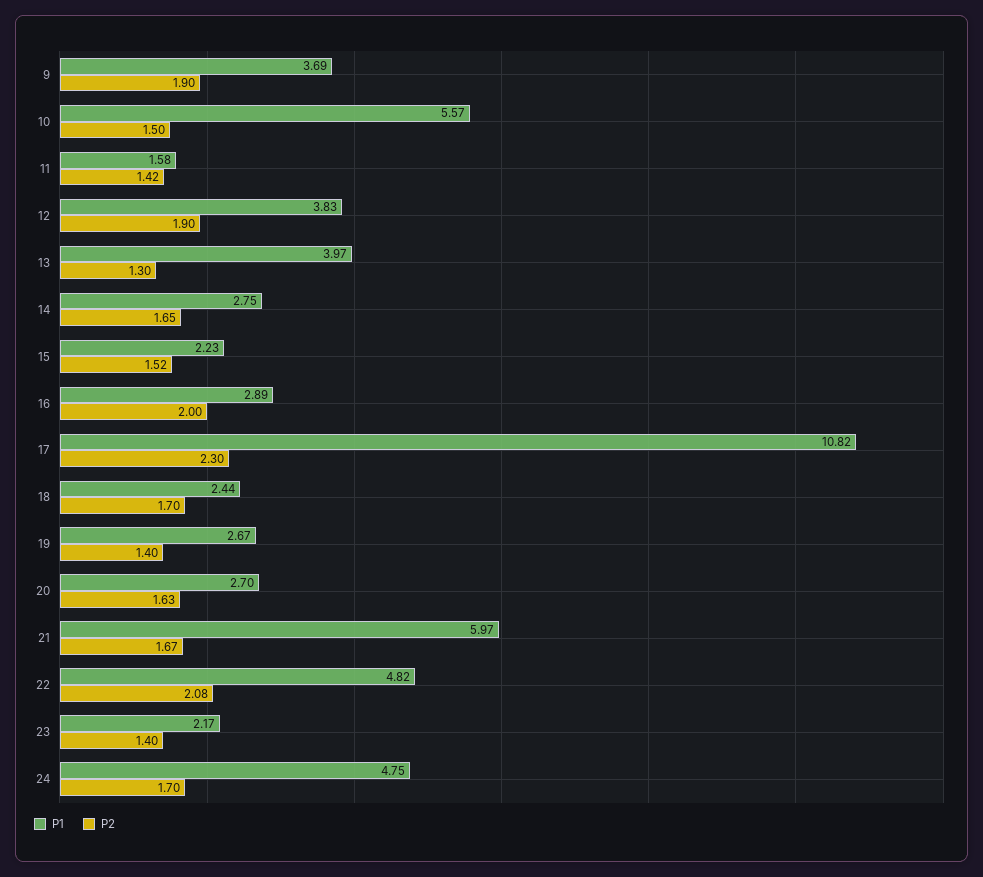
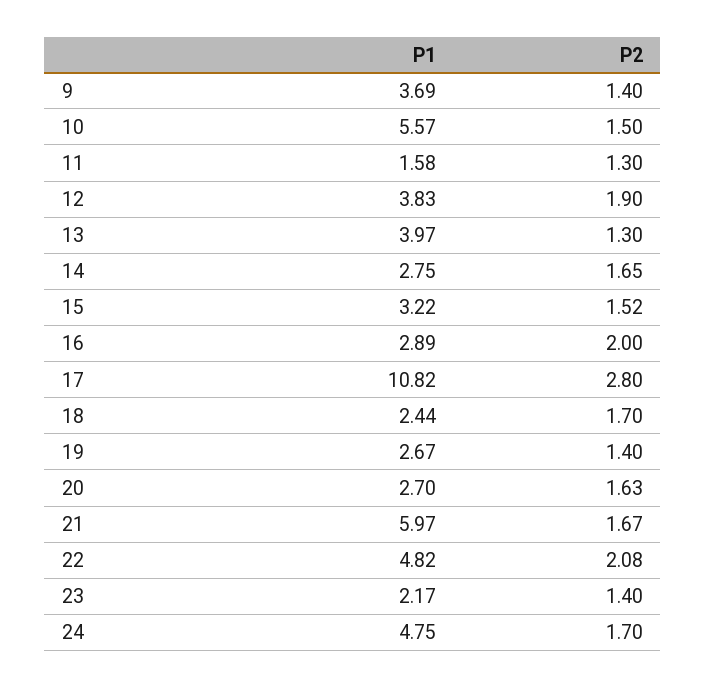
P2, 9: 1.9 -> 1.4
P2, 11: 1.42 -> 1.3
P1, 15: 2.23 -> 3.22
P2, 17: 2.3 -> 2.8

